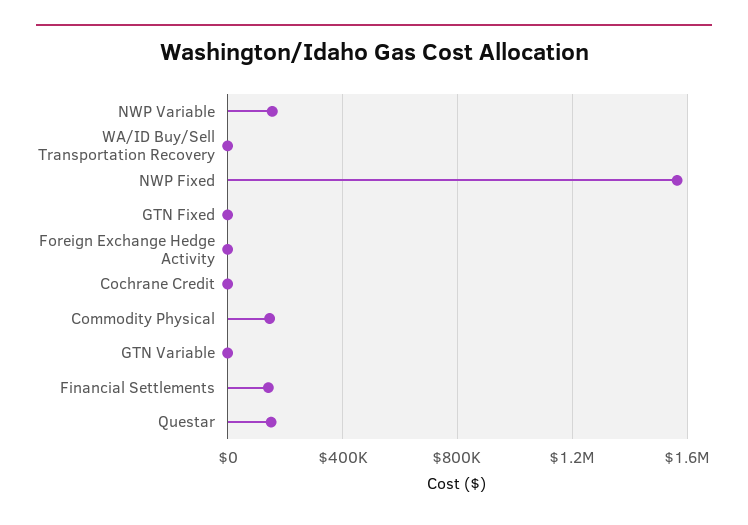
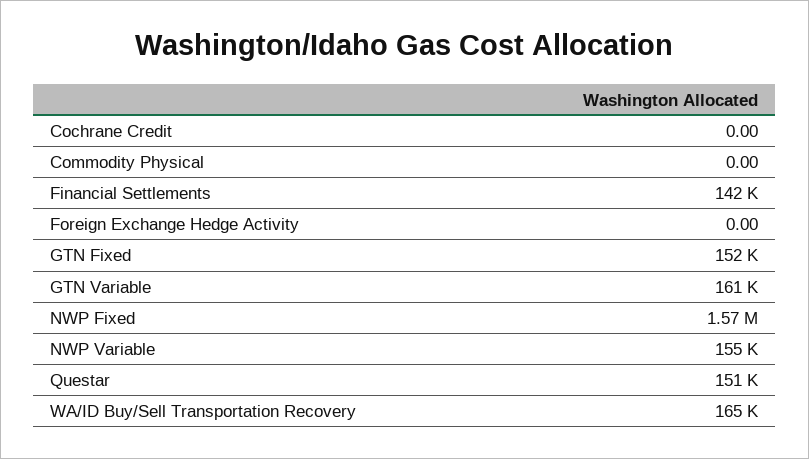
WA/ID Buy/Sell Transportation Recovery: 0 -> 165000
GTN Fixed: 0 -> 152000
Commodity Physical: 150000 -> 0
GTN Variable: 0 -> 161000

